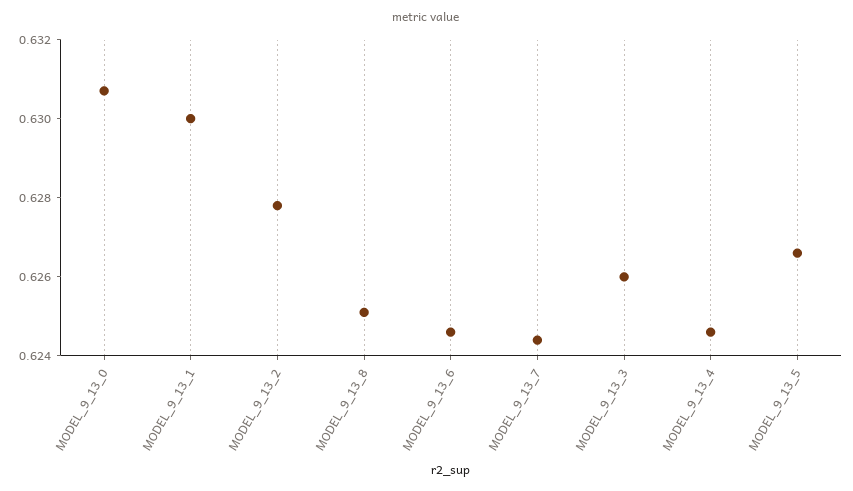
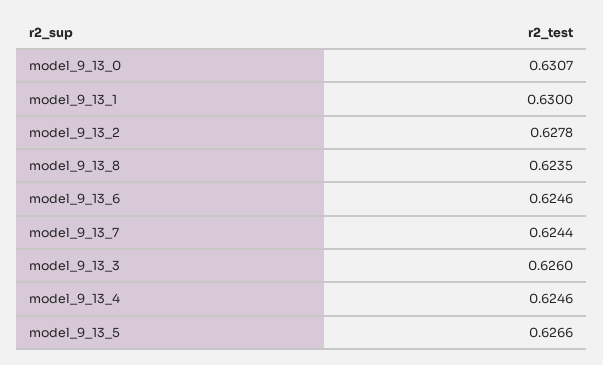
MODEL_9_13_8: 0.625 -> 0.6235

